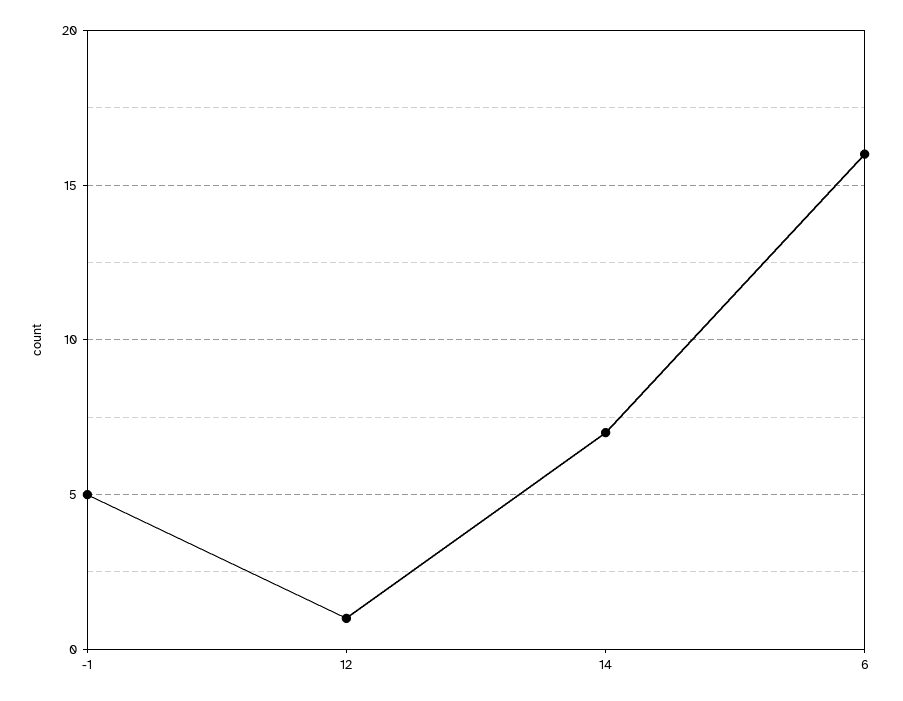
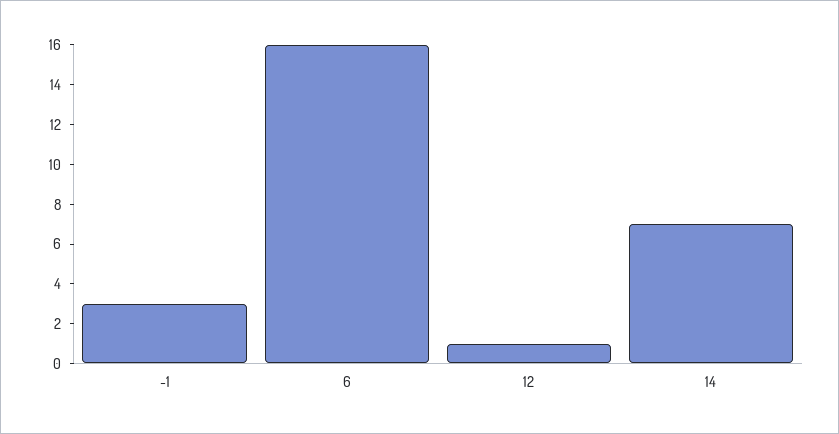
-1: 5 -> 3

